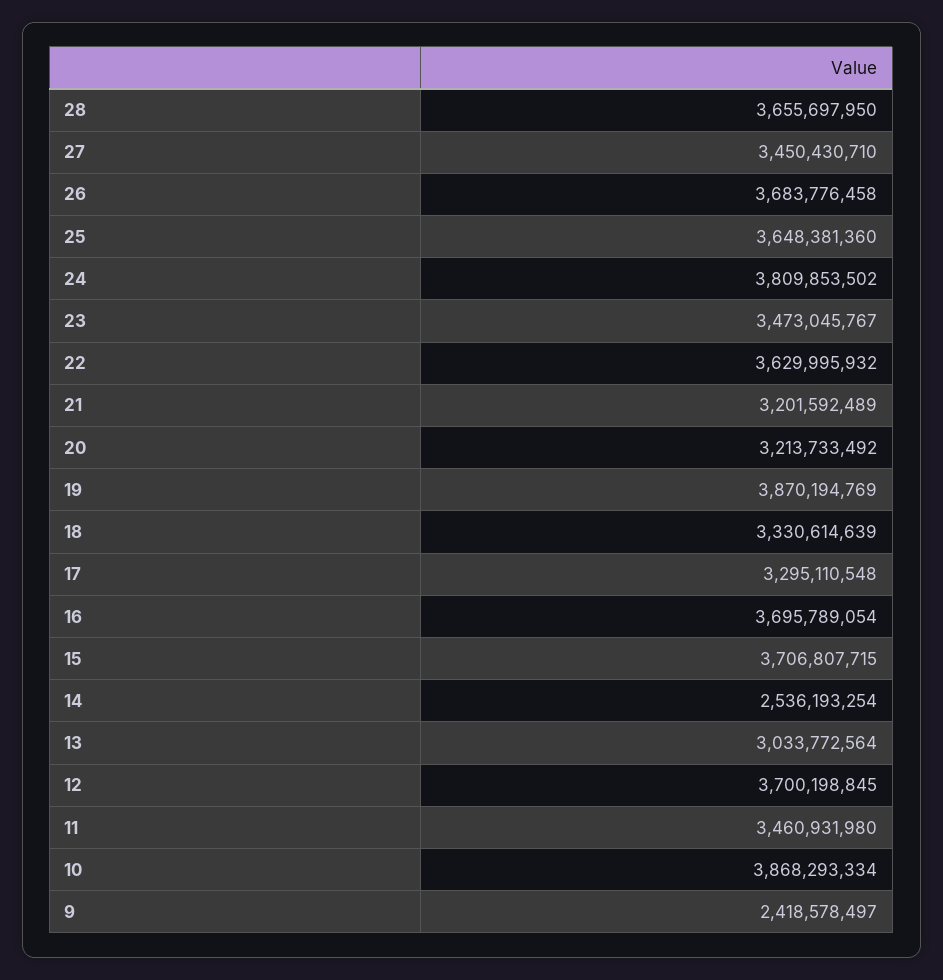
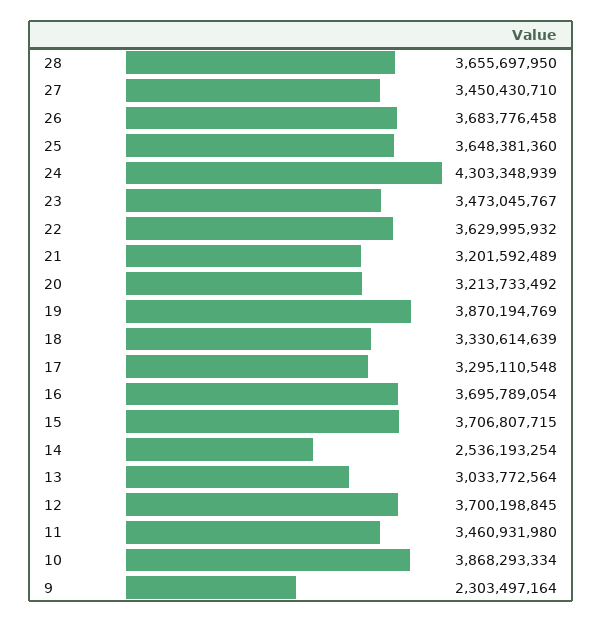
24: 3809853502 -> 4303348939
9: 2418578497 -> 2303497164

